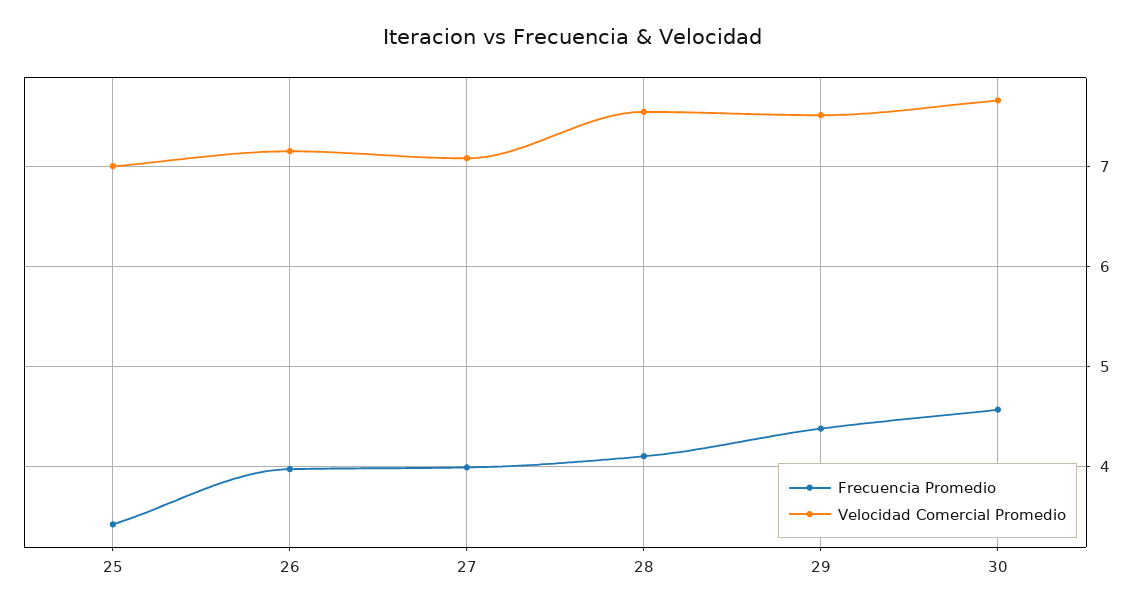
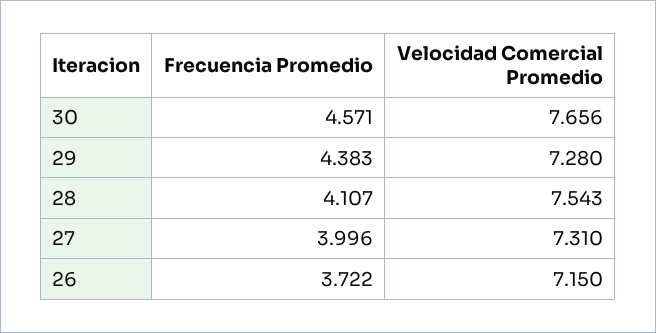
Frecuencia Promedio, 25: 3.4 -> none
Velocidad Comercial Promedio, 25: 7 -> none
Frecuencia Promedio, 26: 4 -> 3.722
Velocidad Comercial Promedio, 27: 7.1 -> 7.31
Velocidad Comercial Promedio, 29: 7.5 -> 7.28

